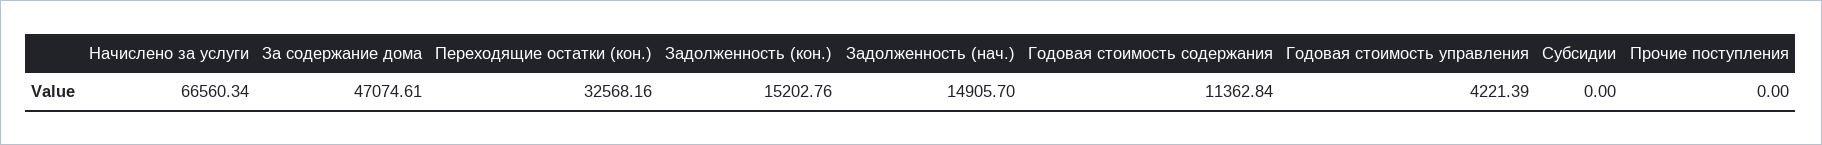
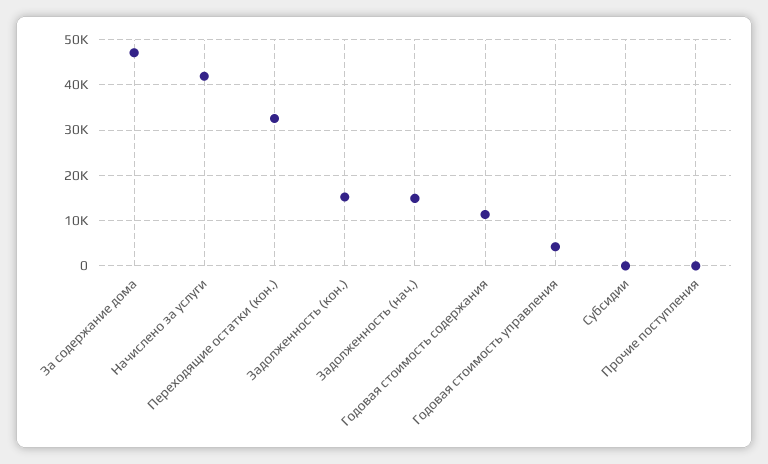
Начислено за услуги: 66560.34 -> 42000

